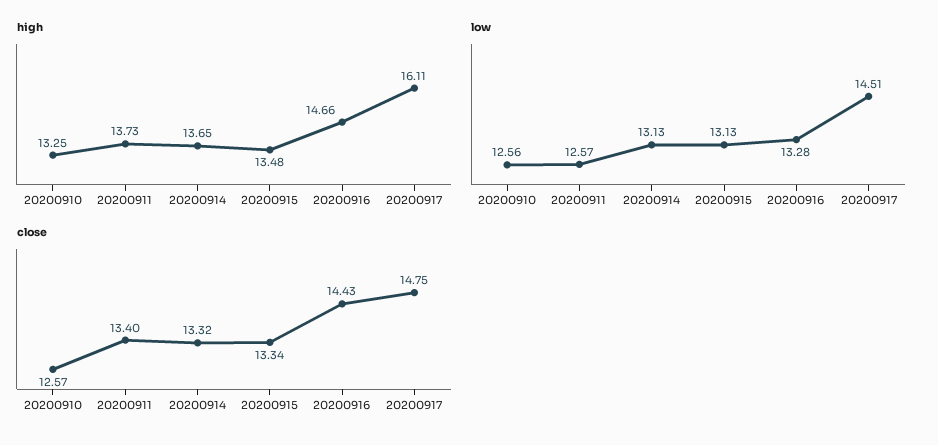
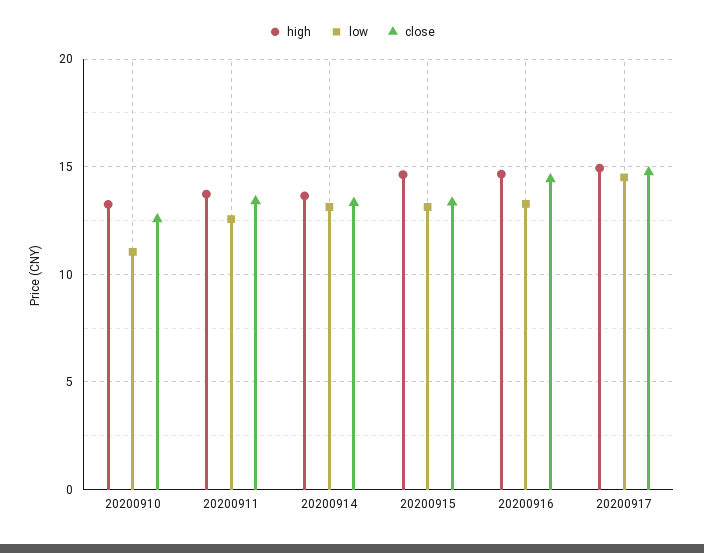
high, 20200915: 13.48 -> 14.5
high, 20200917: 16.11 -> 15
low, 20200910: 12.56 -> 11

